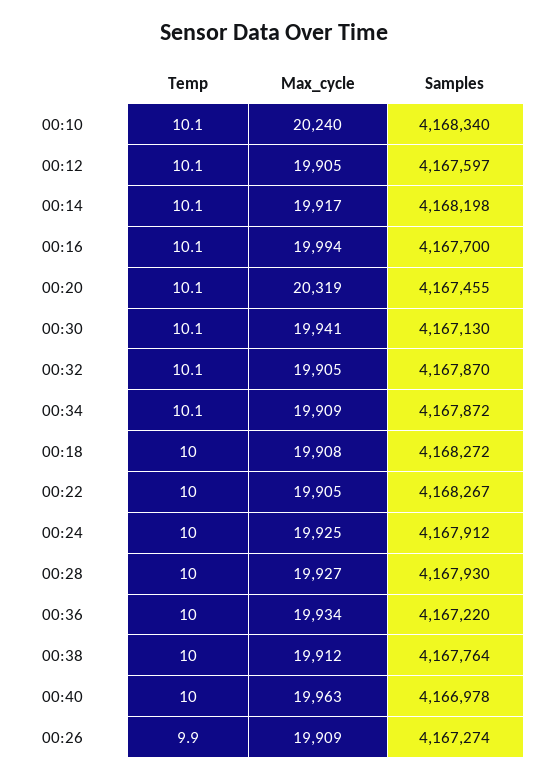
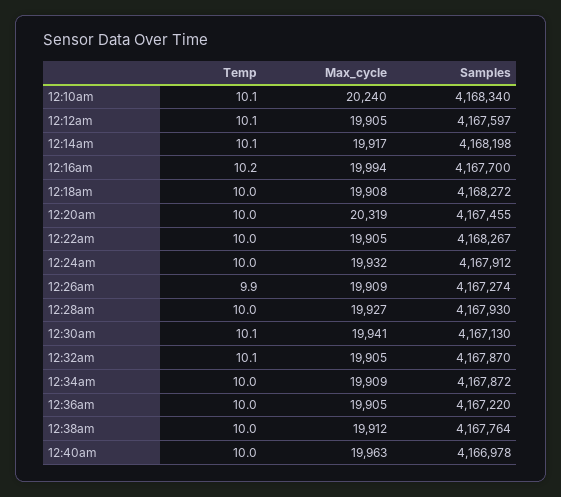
Temp, 00:16: 10.1 -> 10.2
Temp, 00:20: 10.1 -> 10
Temp, 00:34: 10.1 -> 10
Max_cycle, 00:24: 19925 -> 19932
Max_cycle, 00:36: 19934 -> 19905

